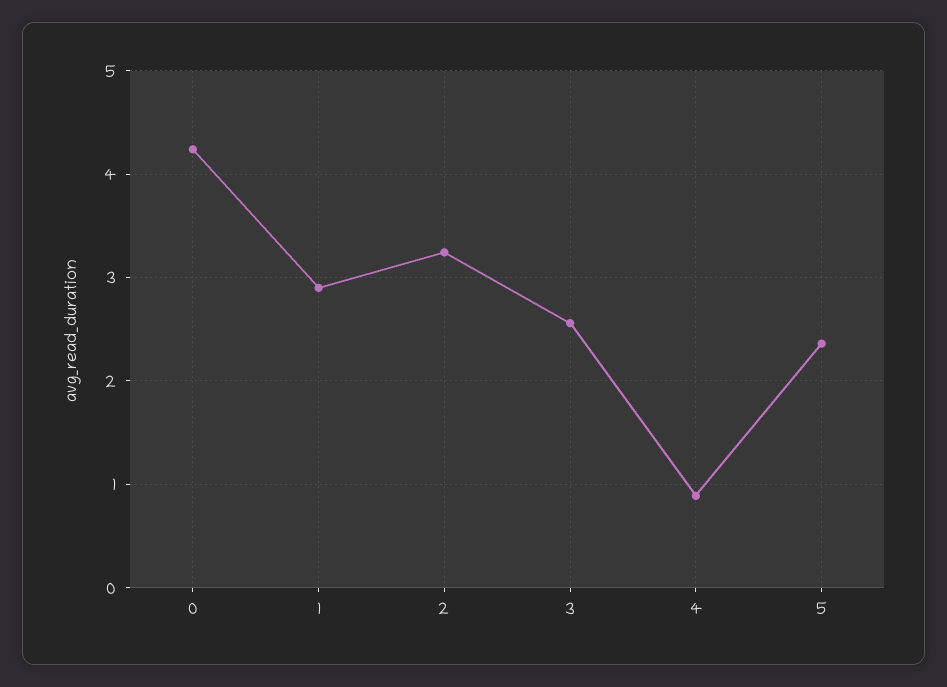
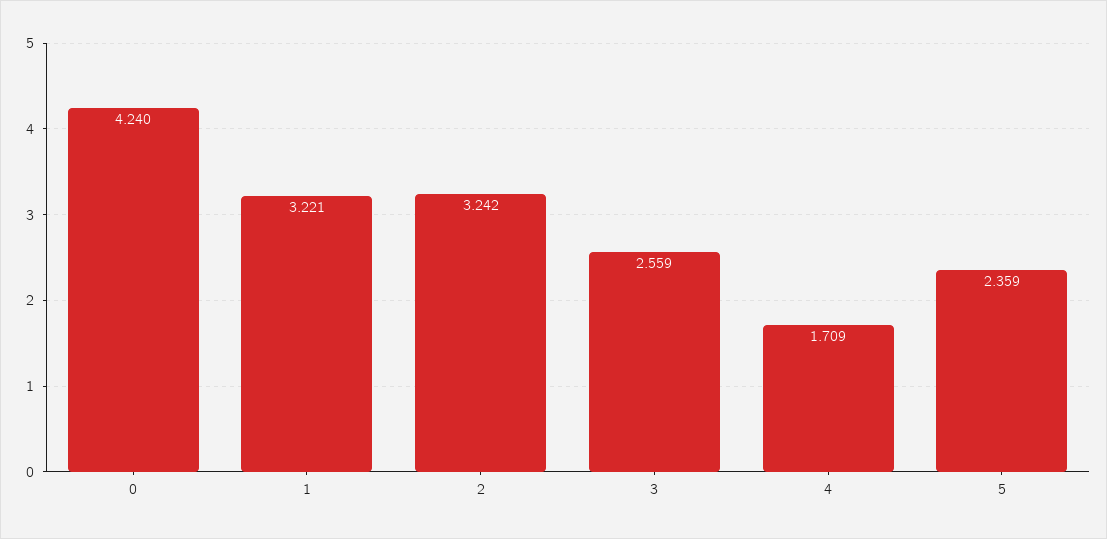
1: 2.9 -> 3.221
4: 0.9 -> 1.709

